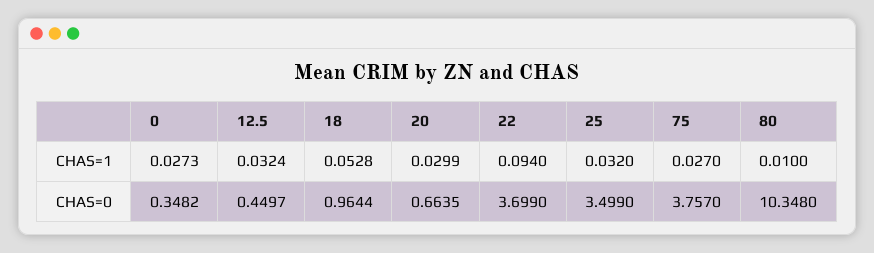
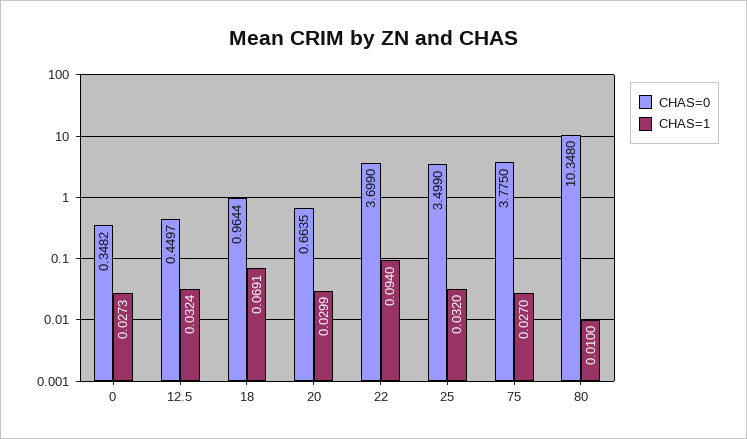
CHAS=1, 18: 0.0528 -> 0.0691
CHAS=0, 75: 3.757 -> 3.775

